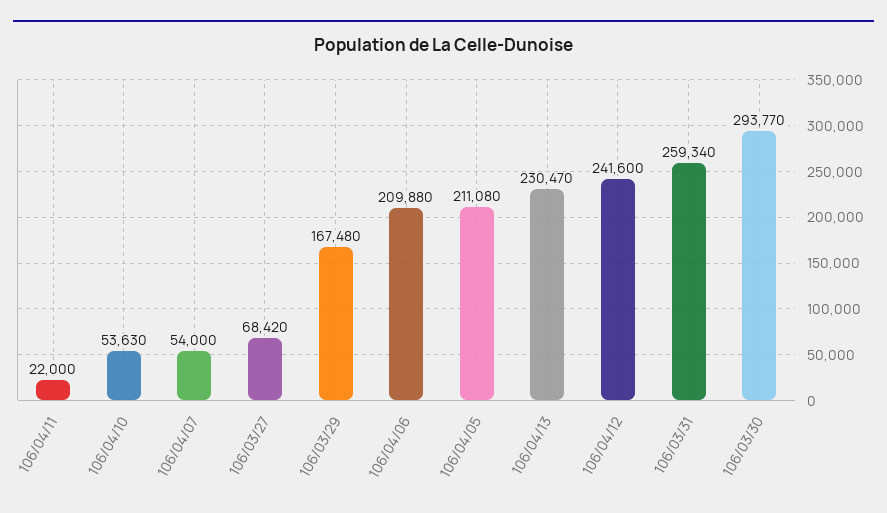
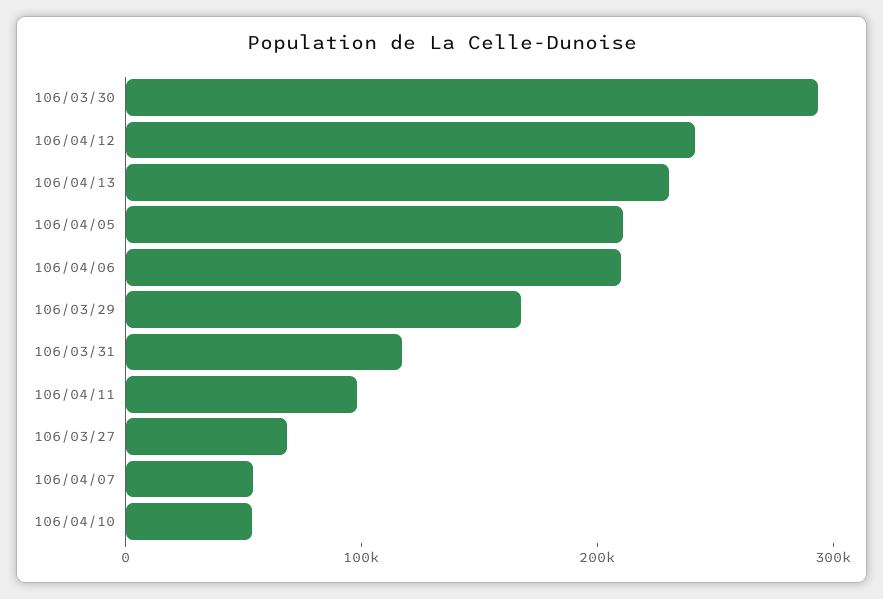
106/04/11: 22000 -> 100000
106/03/31: 259340 -> 120000

